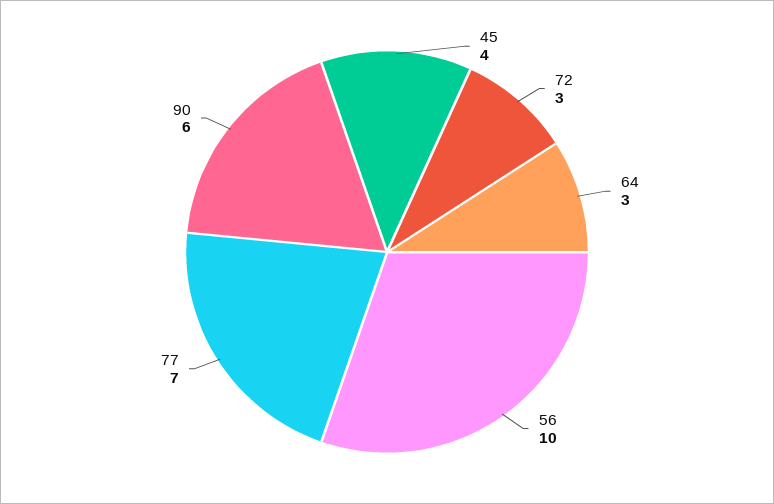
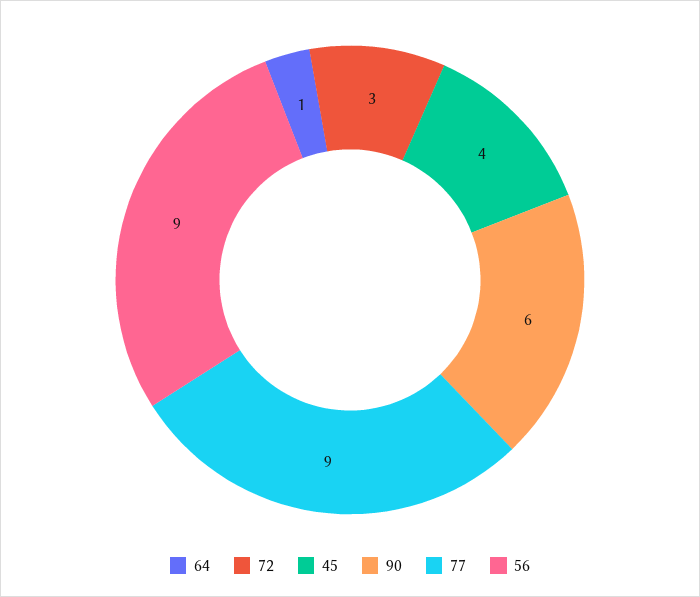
64: 3 -> 1
56: 10 -> 9
77: 7 -> 9

